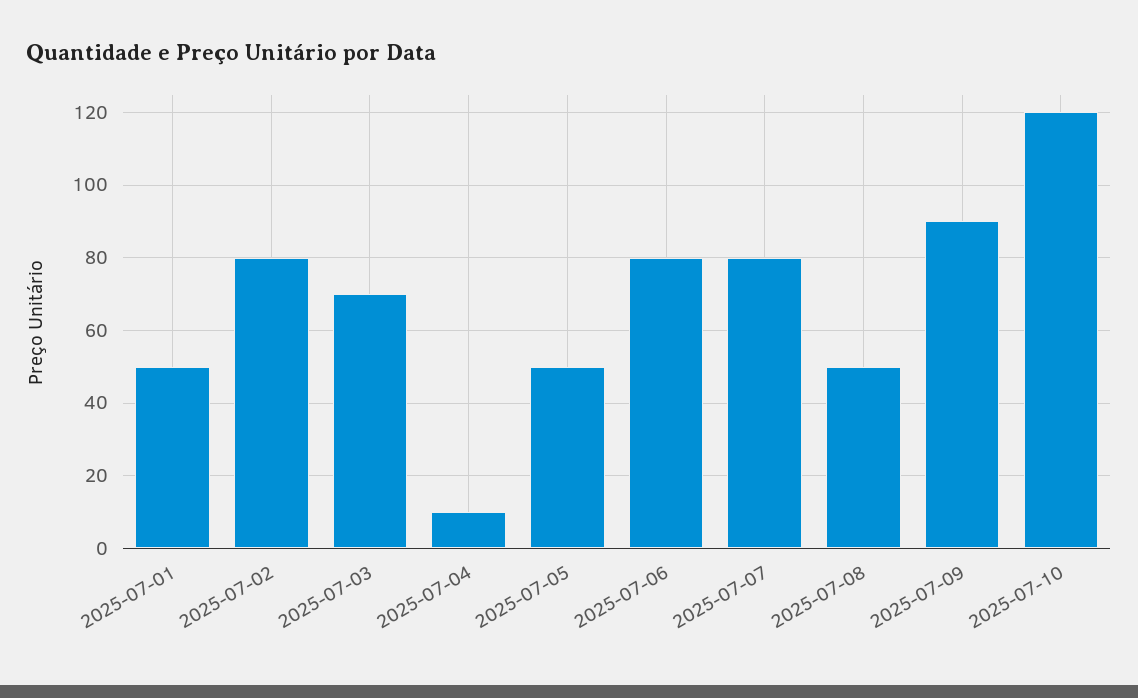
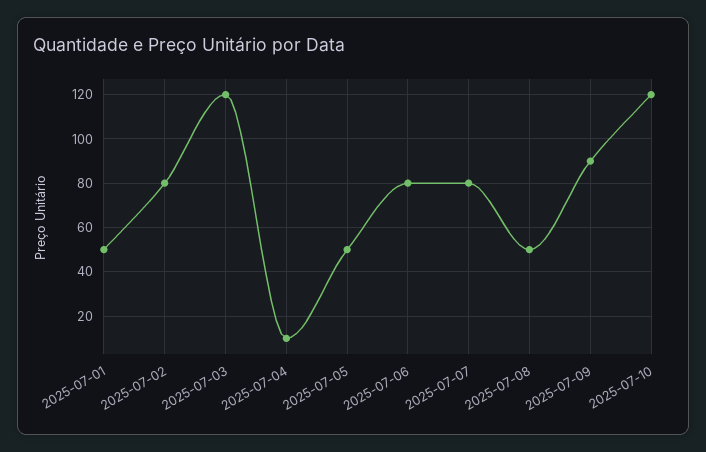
2025-07-03: 70 -> 120

